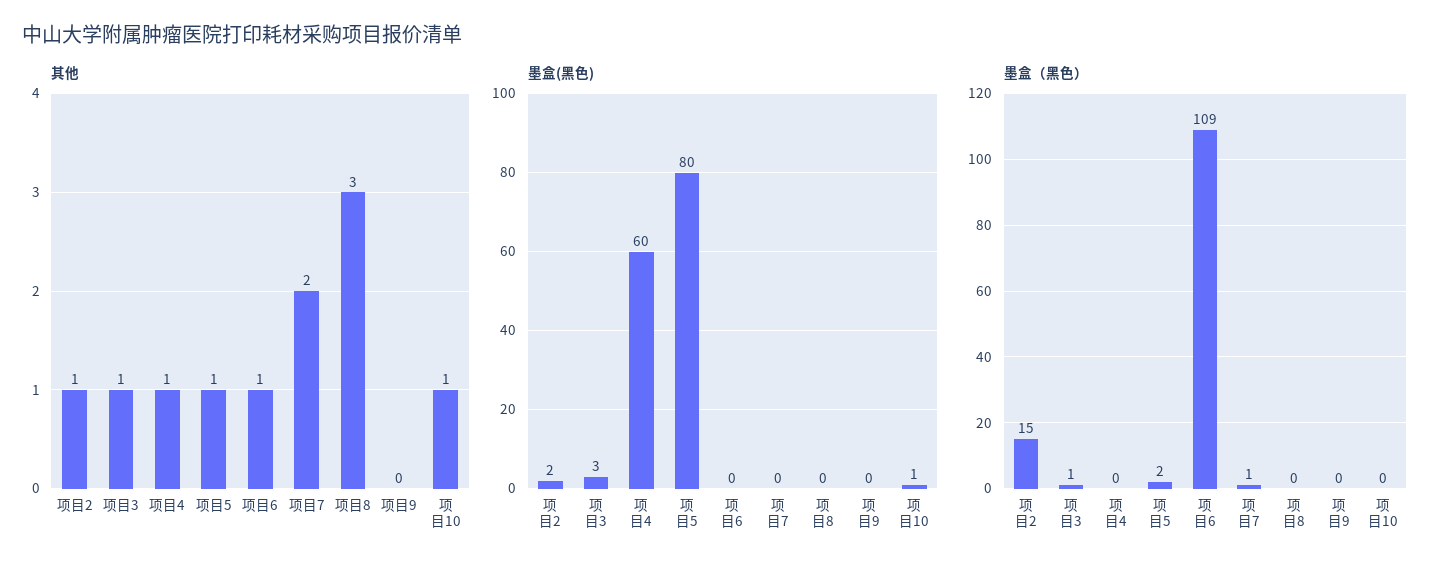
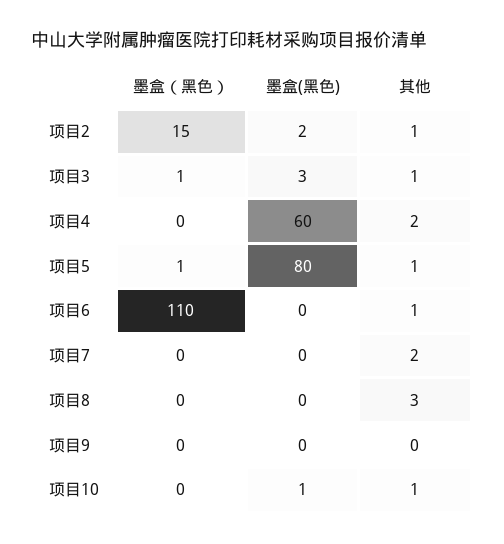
其他, 项目4: 1 -> 2
墨盒（黑色）, 项目5: 2 -> 1
墨盒（黑色）, 项目6: 109 -> 110
墨盒（黑色）, 项目7: 1 -> 0

